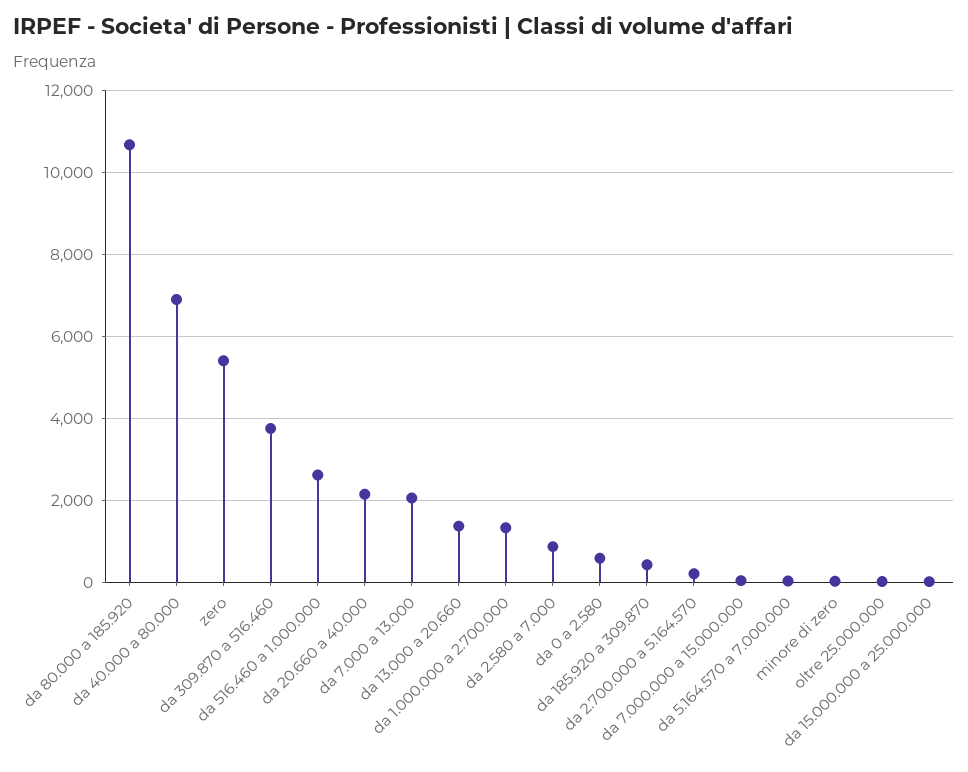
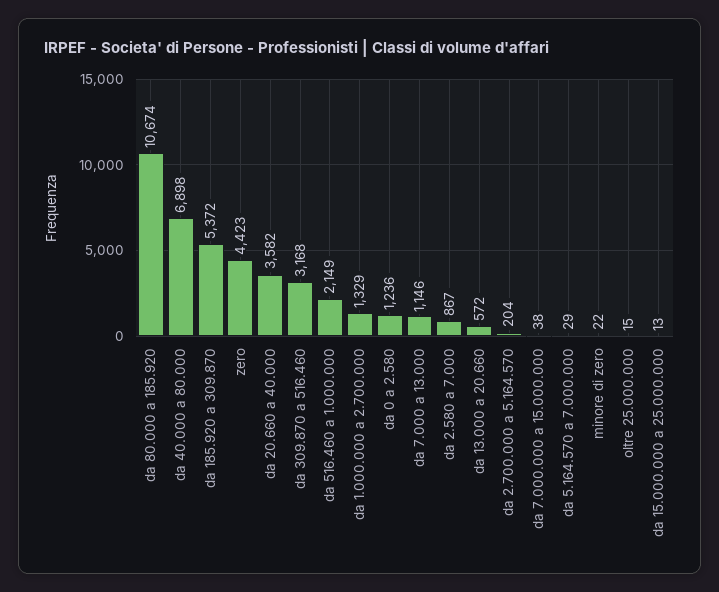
zero: 5400 -> 4423
da 309.870 a 516.460: 3800 -> 3168
da 516.460 a 1.000.000: 2600 -> 2149
da 20.660 a 40.000: 2200 -> 3582
da 7.000 a 13.000: 2000 -> 1146
da 13.000 a 20.660: 1400 -> 572
da 0 a 2.580: 600 -> 1236
da 185.920 a 309.870: 400 -> 5372

